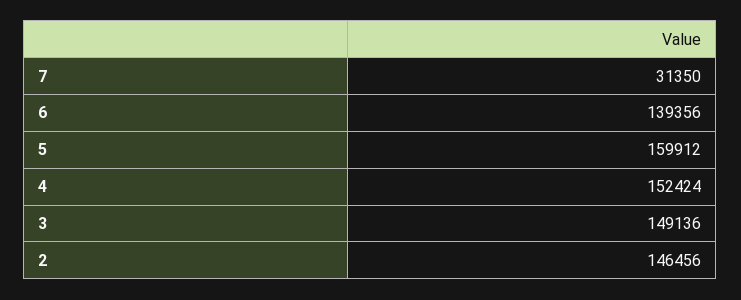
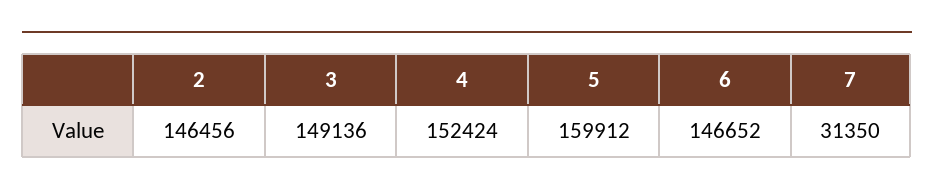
6: 139356 -> 146652

